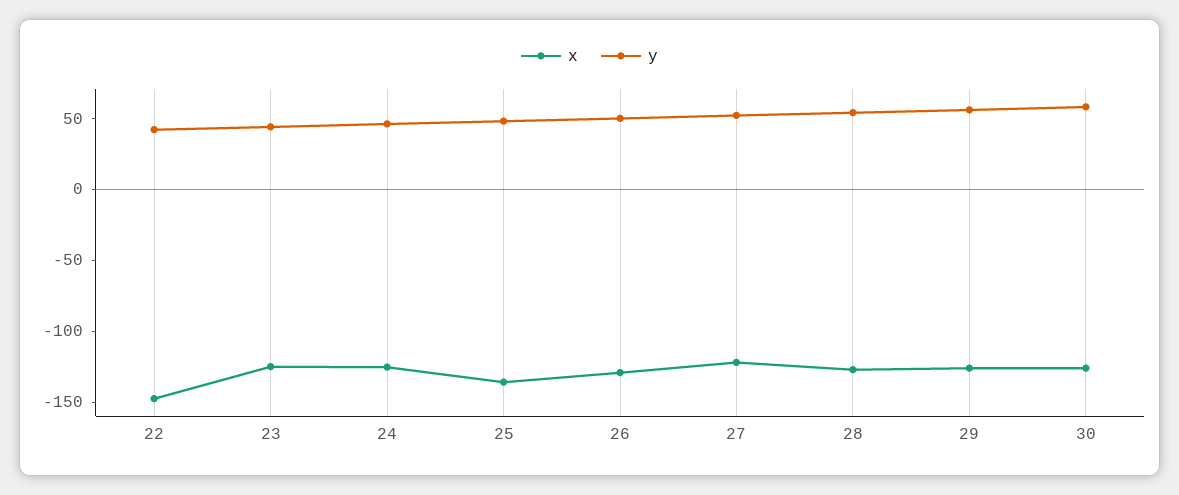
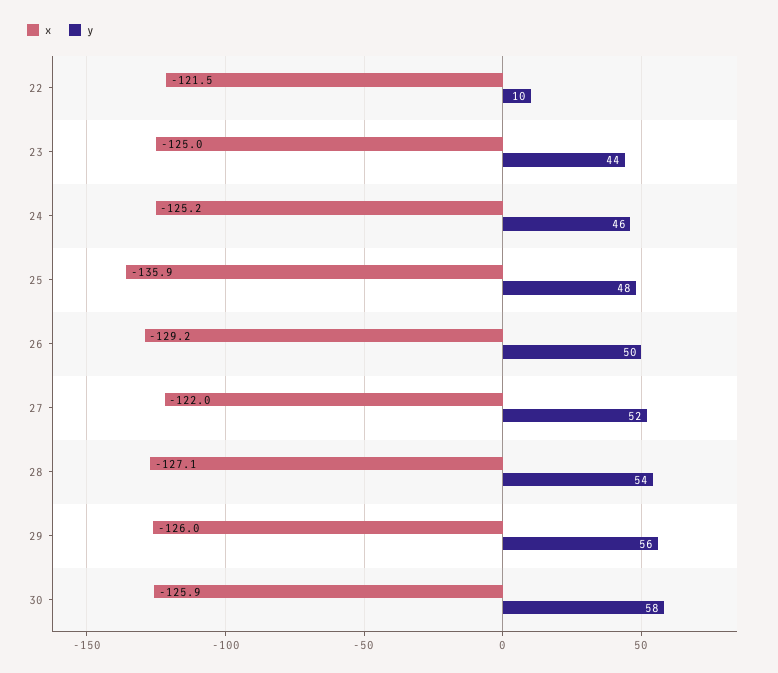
x, 22: -150 -> -121.5
y, 22: 40 -> 10

